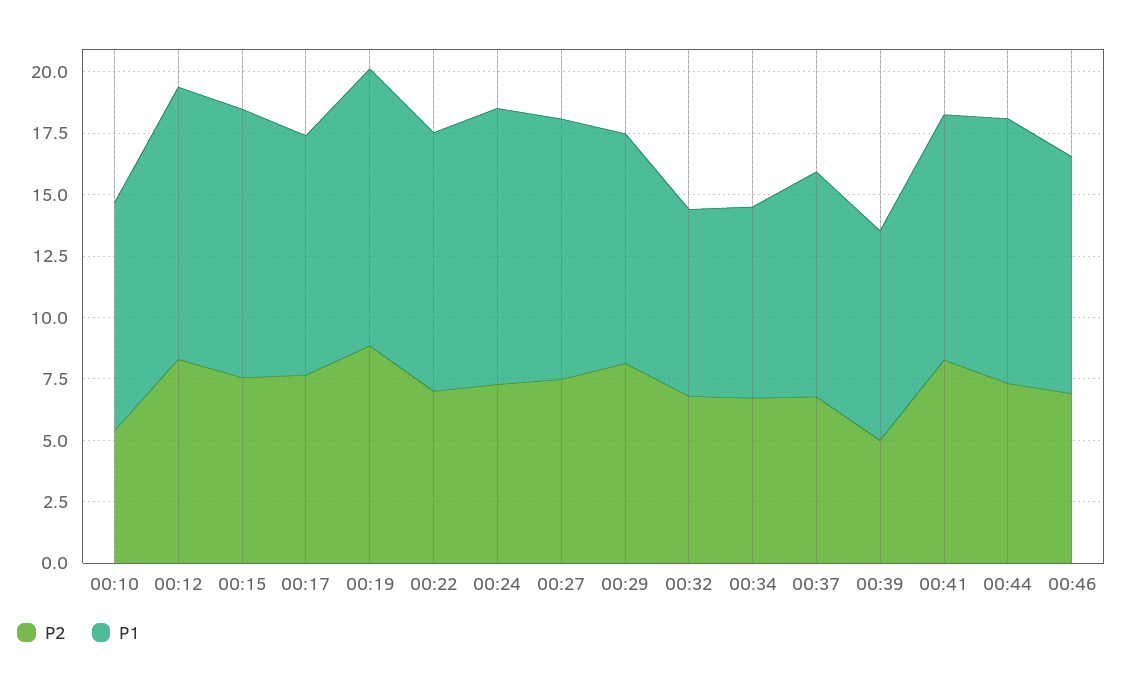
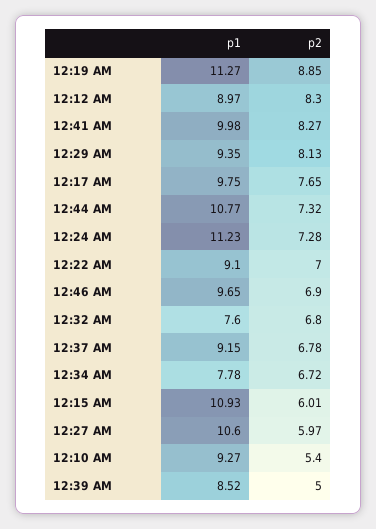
P1, 00:12: 11 -> 8.97
P2, 00:15: 7.5 -> 6.01
P1, 00:22: 10.5 -> 9.1
P2, 00:27: 7.5 -> 5.97

